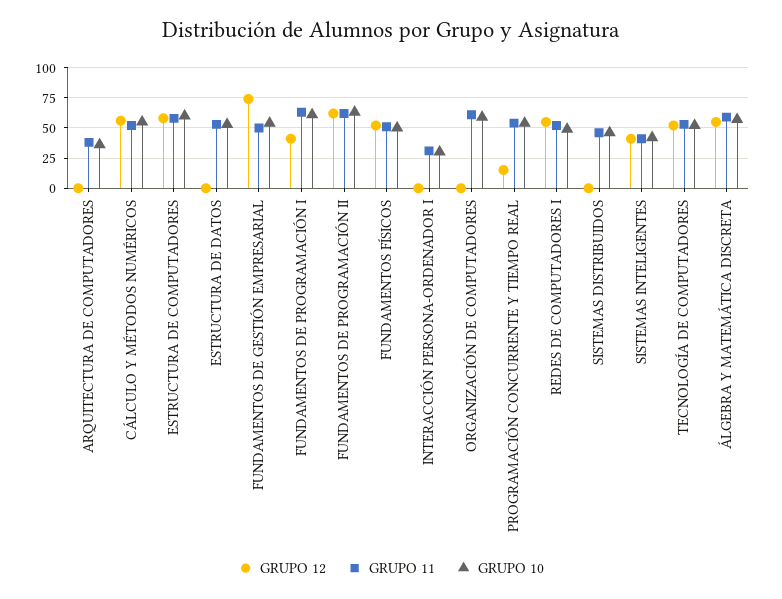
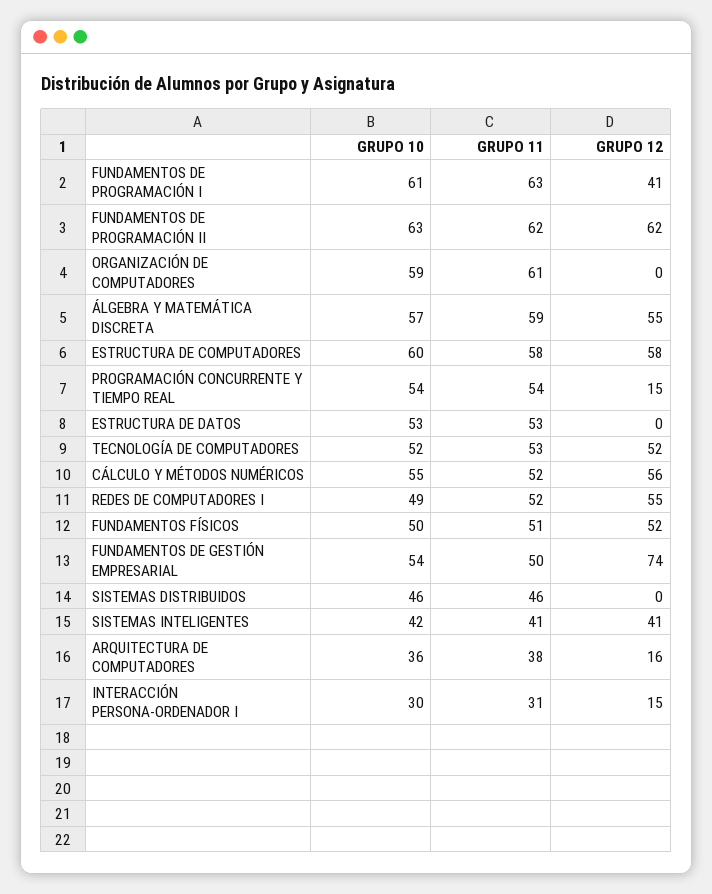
GRUPO 12, ARQUITECTURA DE COMPUTADORES: 0 -> 16
GRUPO 12, INTERACCIÓN PERSONA-ORDENADOR I: 0 -> 15

